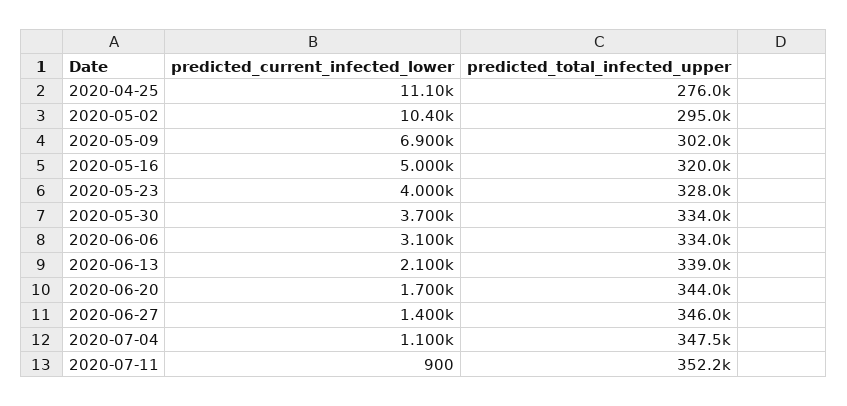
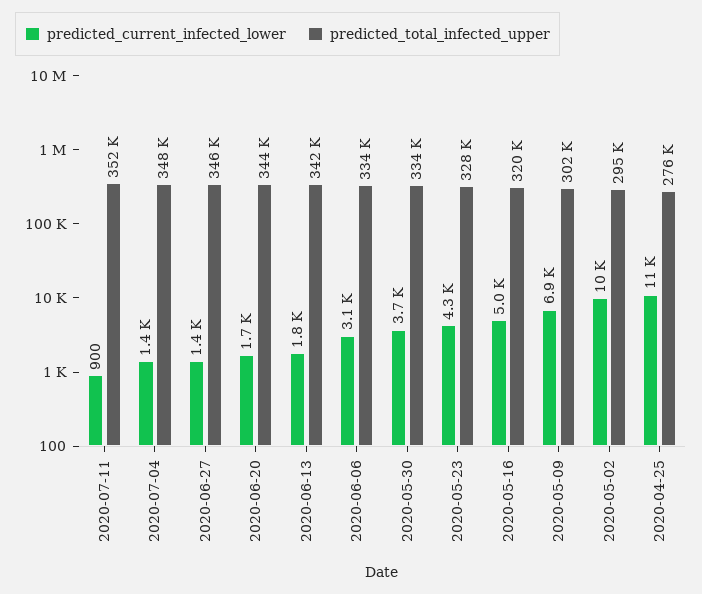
predicted_current_infected_lower, 2020-05-23: 4000 -> 4300
predicted_current_infected_lower, 2020-06-13: 2100 -> 1800
predicted_total_infected_upper, 2020-06-13: 339000 -> 342000
predicted_current_infected_lower, 2020-07-04: 1100 -> 1400

